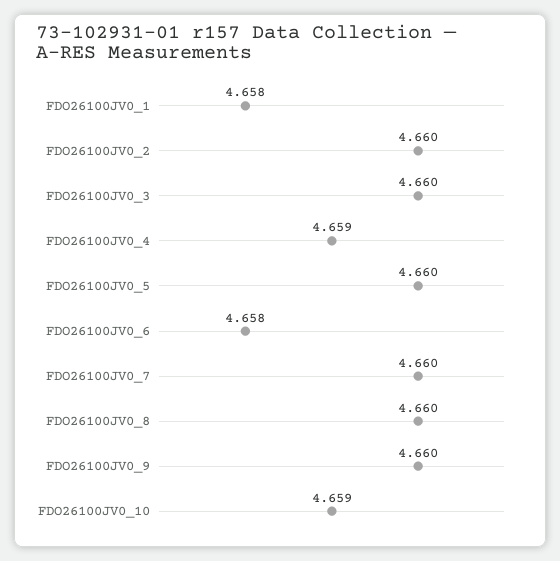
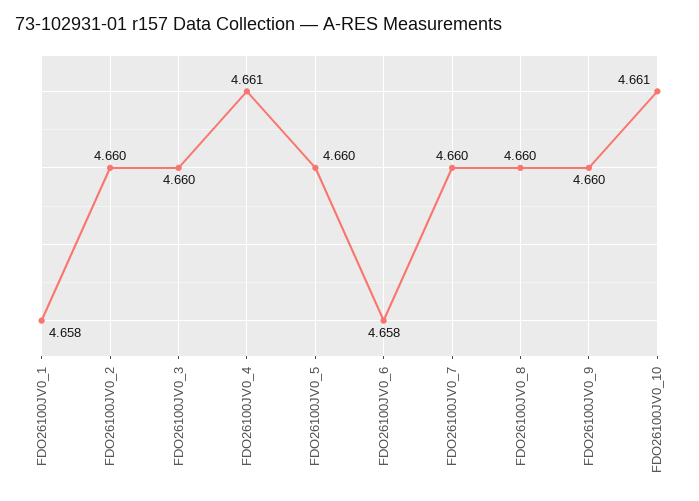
FDO26100JV0_4: 4.659 -> 4.661
FDO26100JV0_10: 4.659 -> 4.661

